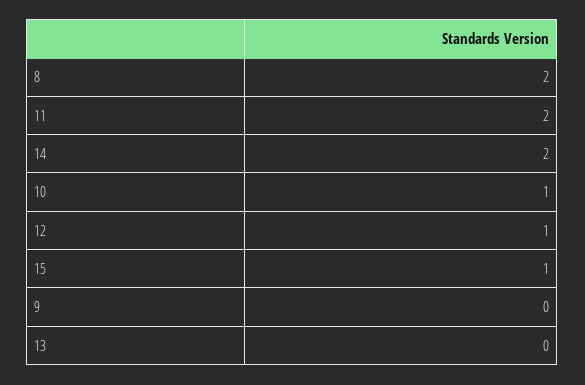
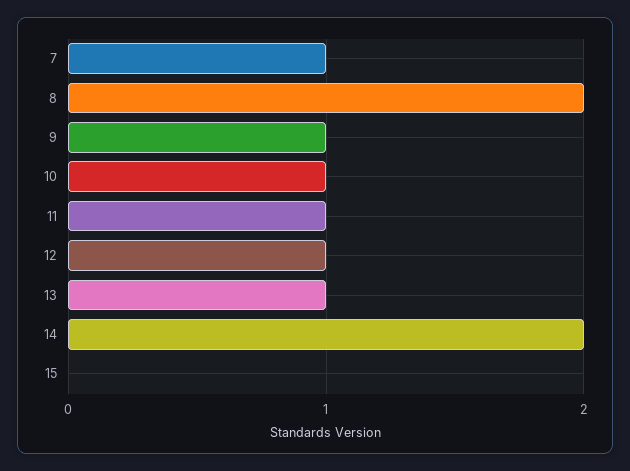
11: 2 -> 1
15: 1 -> 0
9: 0 -> 1
13: 0 -> 1
7: none -> 1

